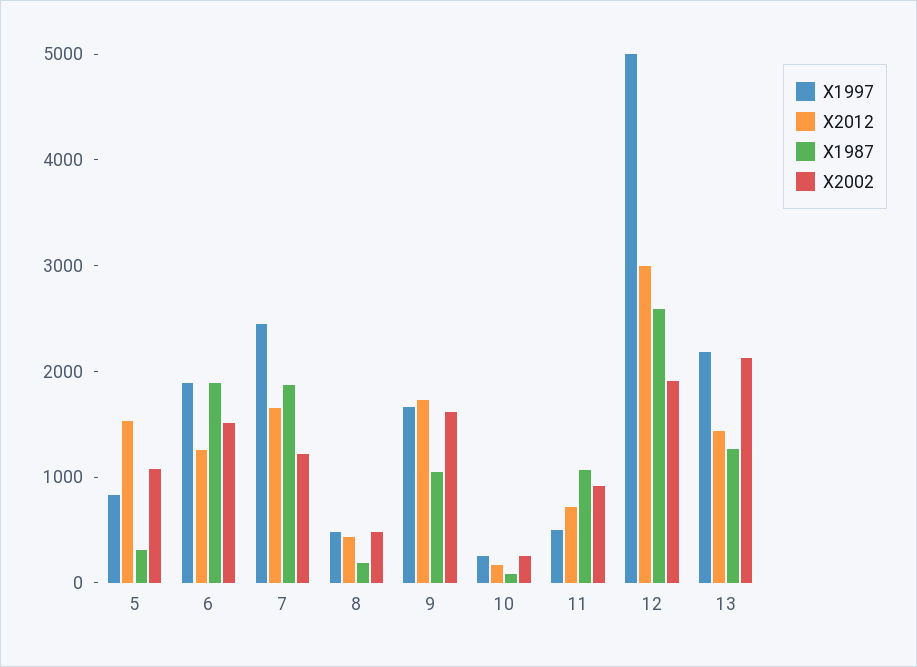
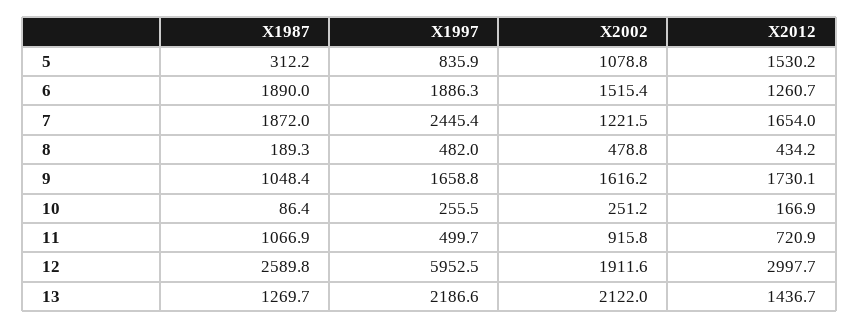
X1997, 12: 5000 -> 5952.5

